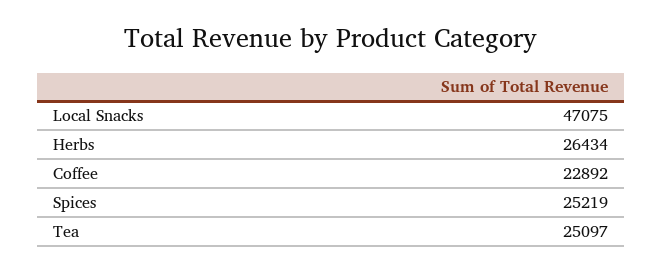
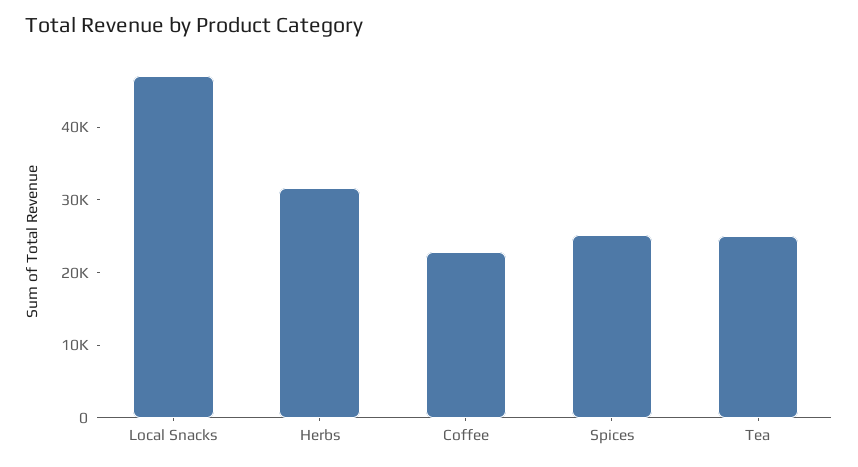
Herbs: 26434 -> 32000

